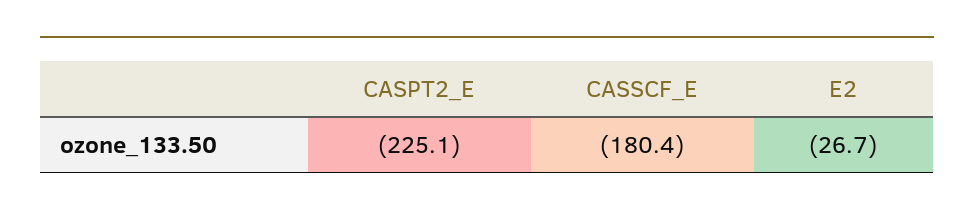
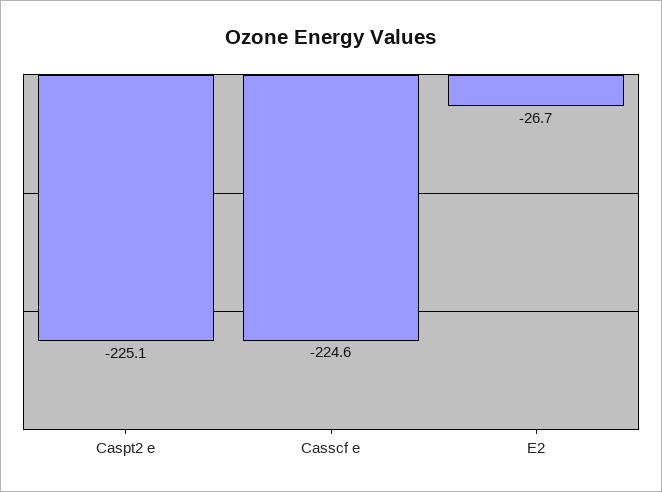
CASSCF_E: -180.4 -> -224.6

